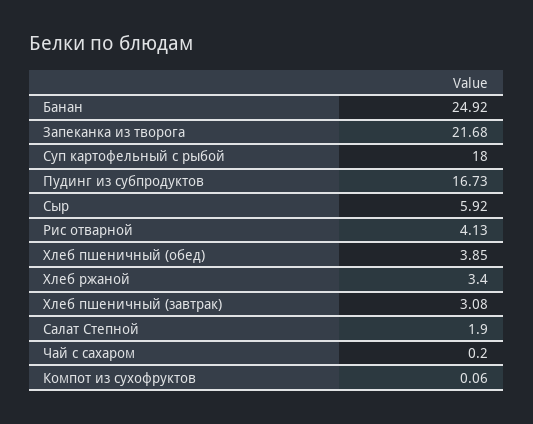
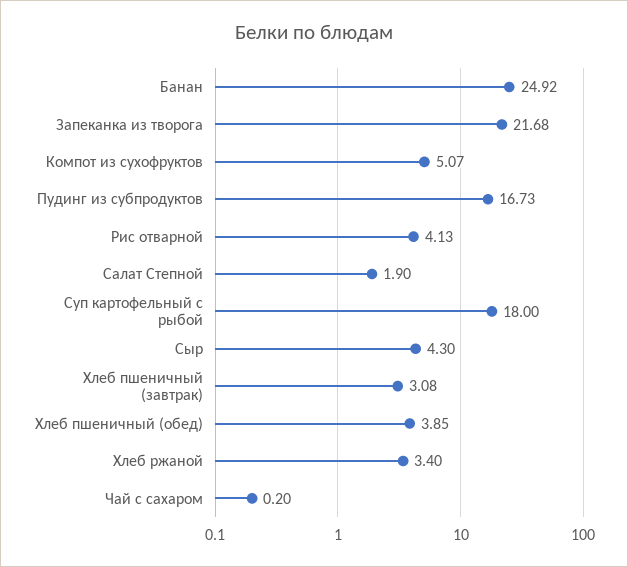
Сыр: 5.92 -> 4.3
Компот из сухофруктов: 0.06 -> 5.07

